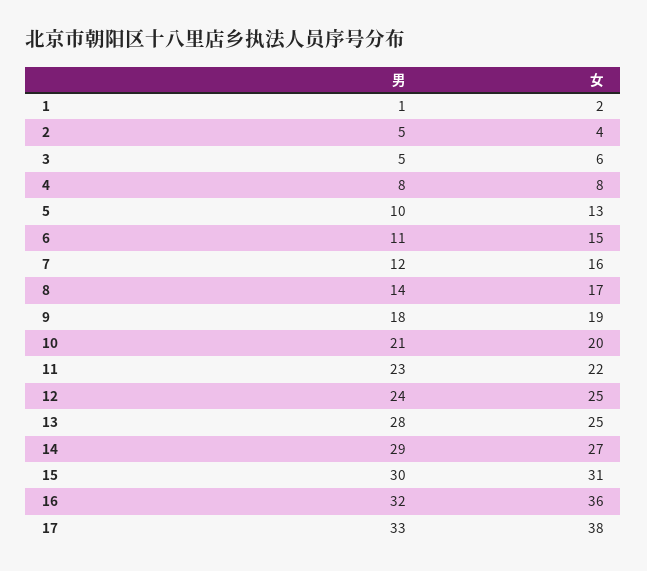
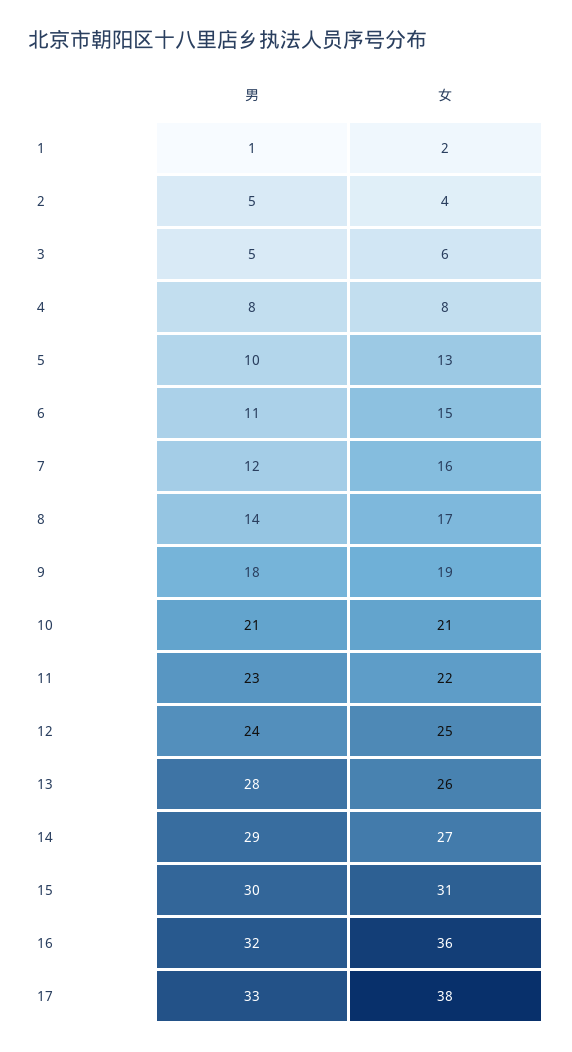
女, 10: 20 -> 21
女, 13: 25 -> 26

